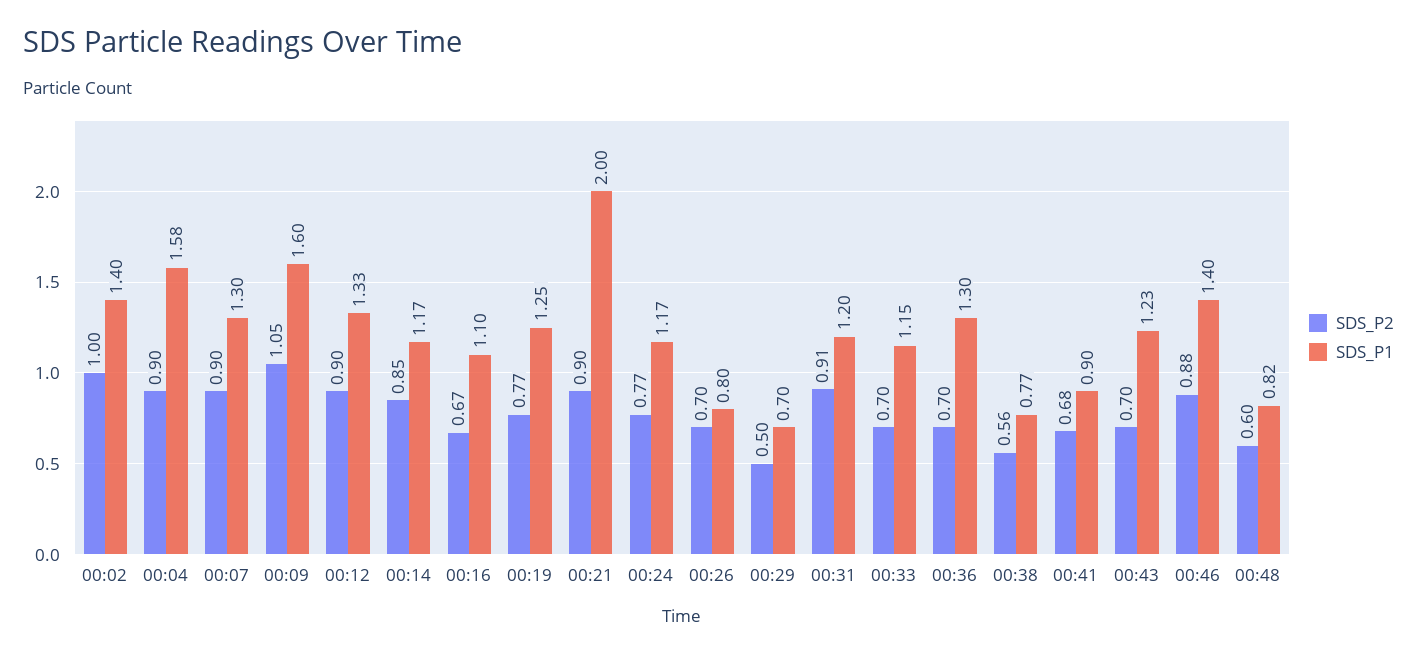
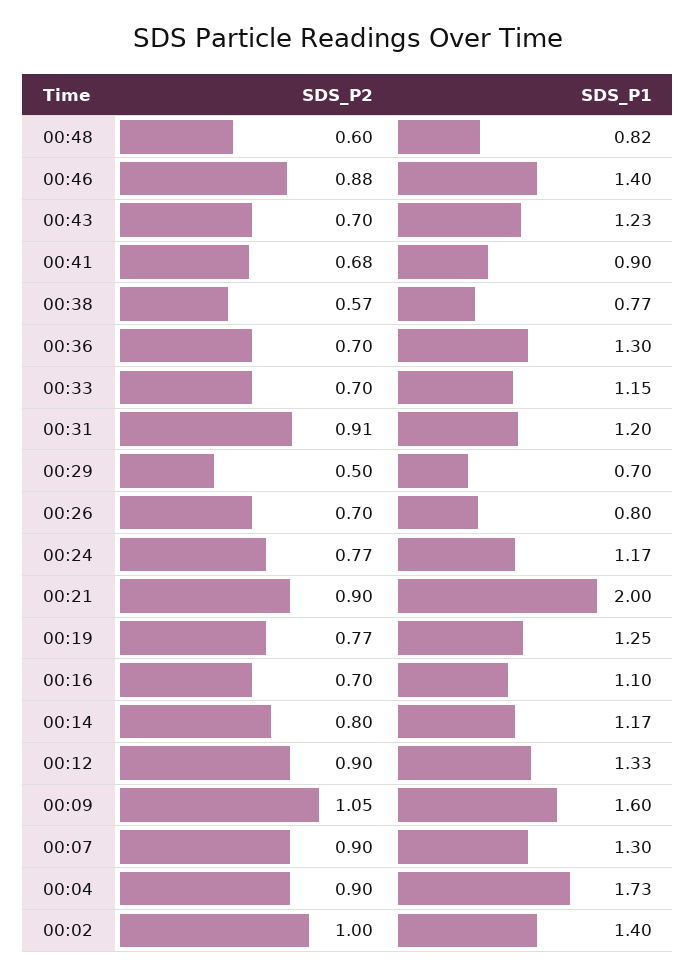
SDS_P1, 00:04: 1.58 -> 1.73
SDS_P2, 00:14: 0.85 -> 0.8
SDS_P2, 00:16: 0.67 -> 0.7
SDS_P2, 00:38: 0.56 -> 0.57

